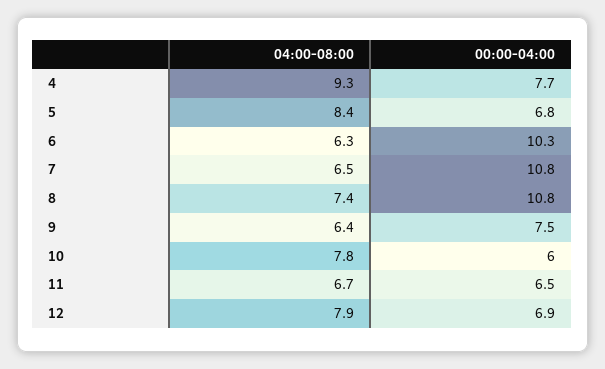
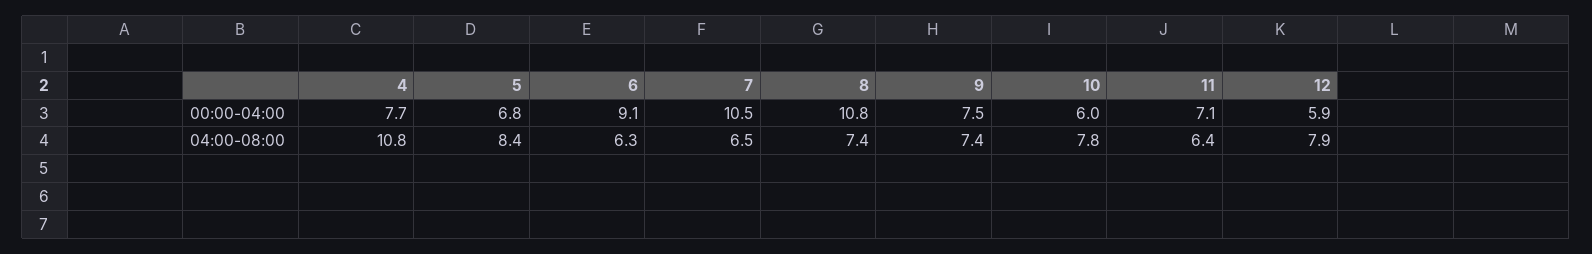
04:00-08:00, 4: 9.3 -> 10.8
00:00-04:00, 6: 10.3 -> 9.1
00:00-04:00, 7: 10.8 -> 10.5
04:00-08:00, 9: 6.4 -> 7.4
04:00-08:00, 11: 6.7 -> 6.4
00:00-04:00, 11: 6.5 -> 7.1
00:00-04:00, 12: 6.9 -> 5.9

